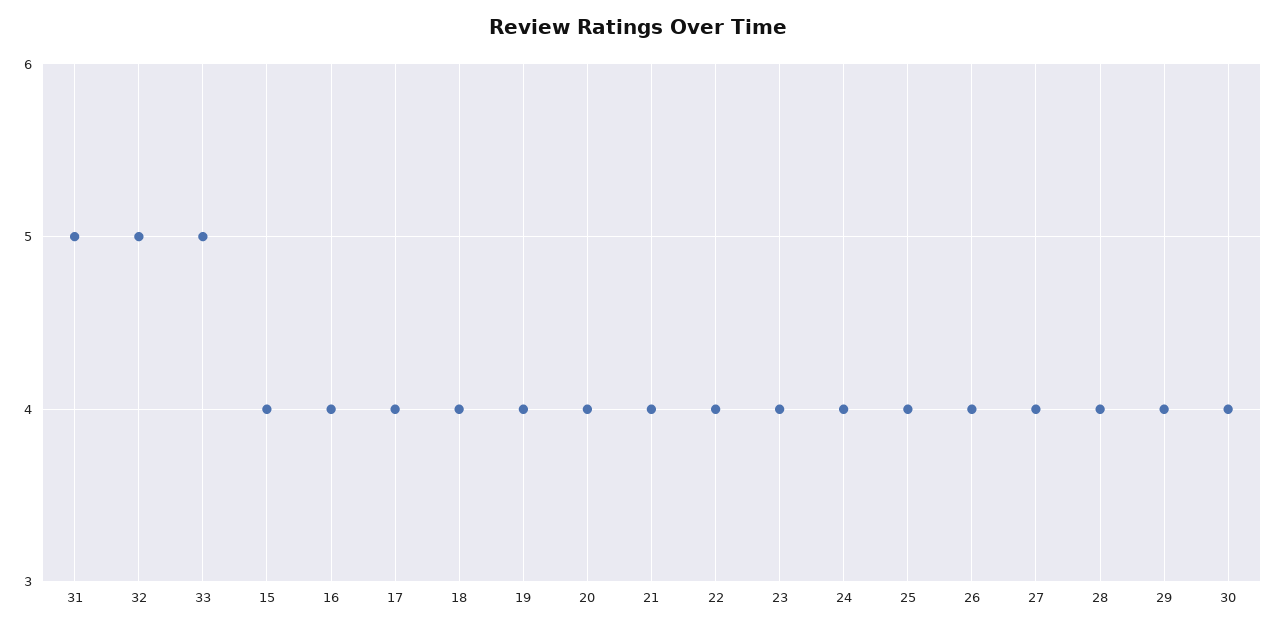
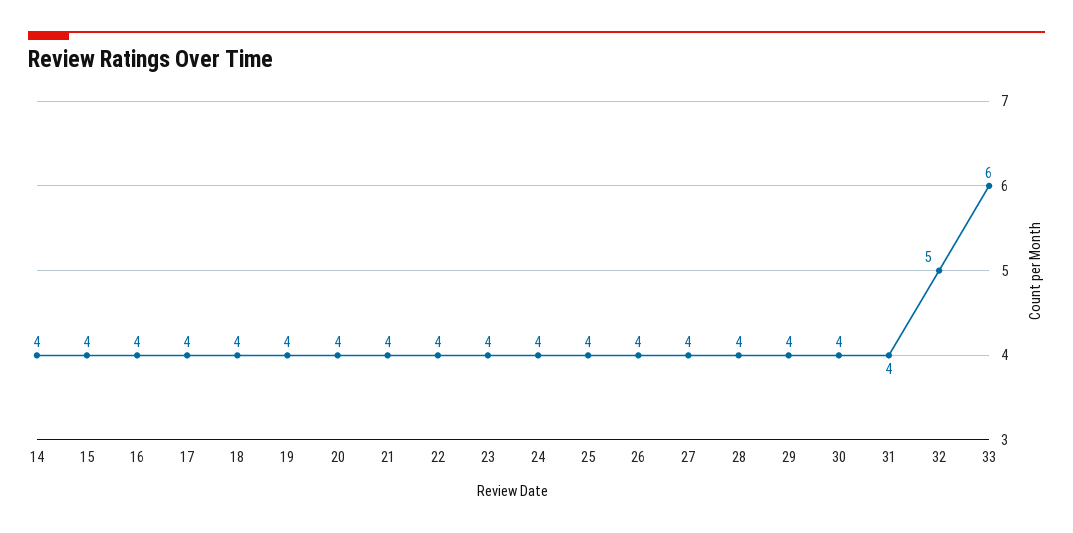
31: 5 -> 4
33: 5 -> 6
14: none -> 4

